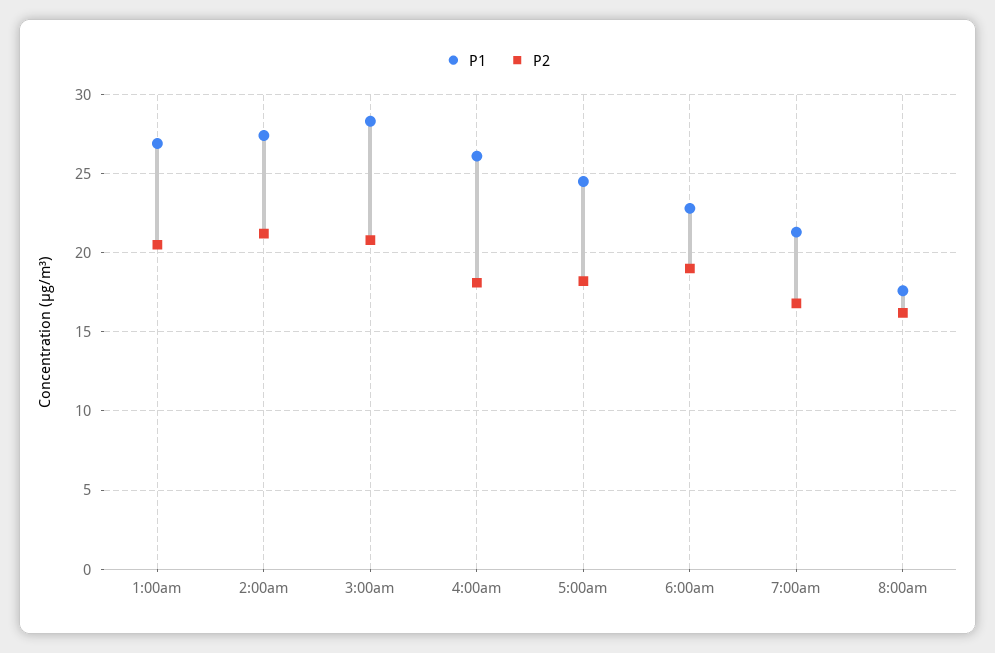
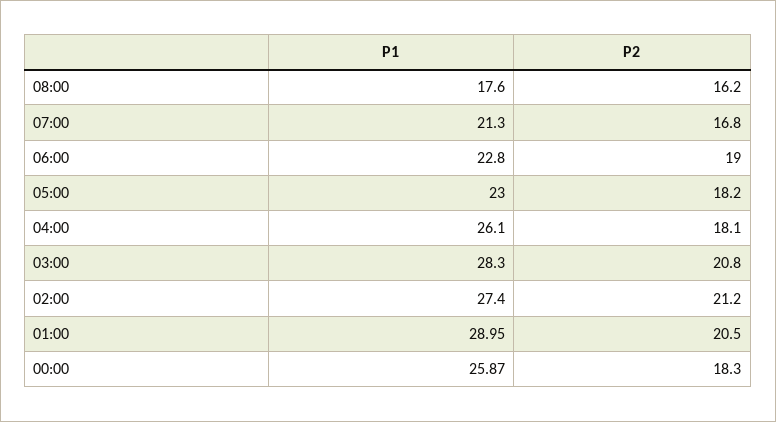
P1, 1:00am: 27 -> 28.95
P1, 5:00am: 24.5 -> 23
P1, 00:00: none -> 25.87
P2, 00:00: none -> 18.3

